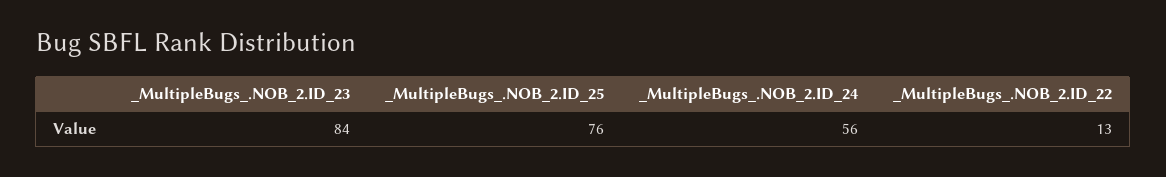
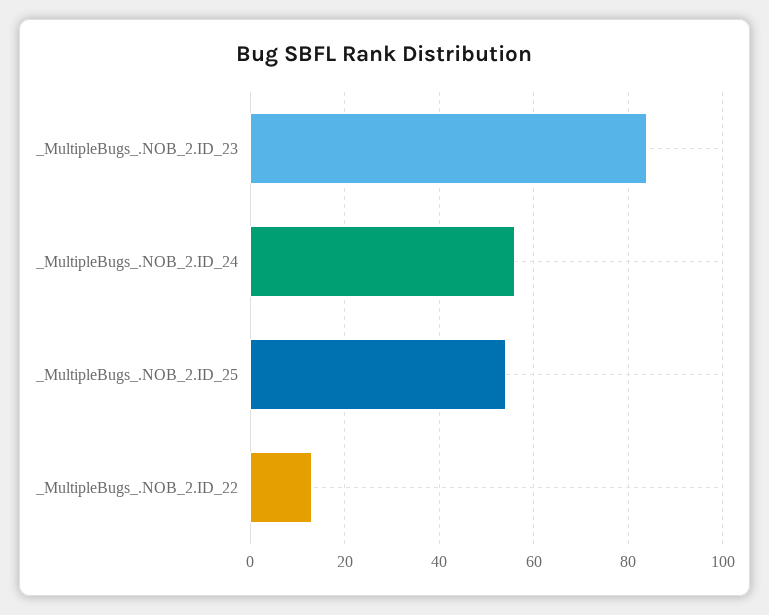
_MultipleBugs_.NOB_2.ID_25: 76 -> 55

